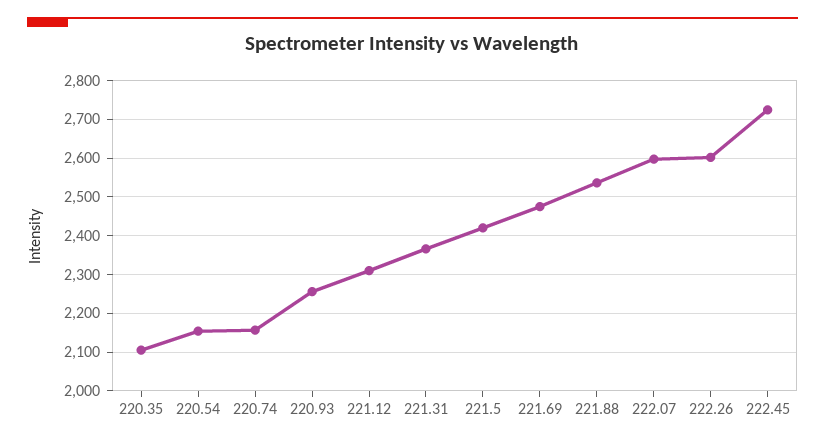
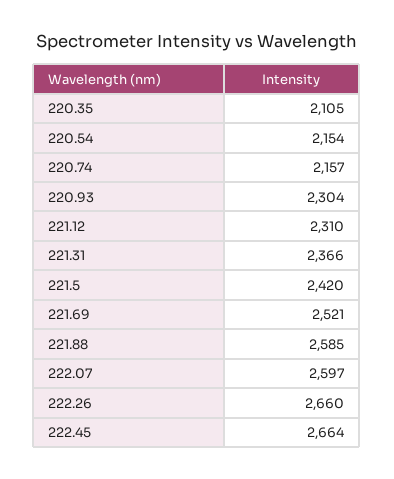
220.93: 2260 -> 2304
221.69: 2480 -> 2521
221.88: 2540 -> 2585
222.26: 2600 -> 2660
222.45: 2720 -> 2664

